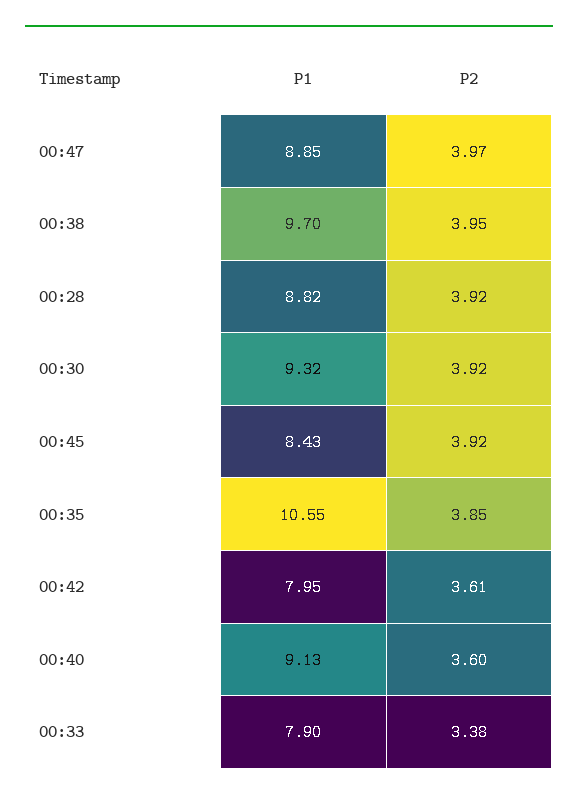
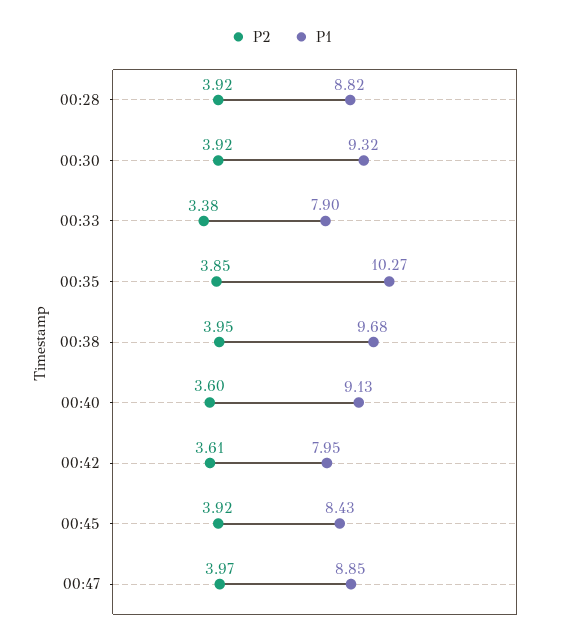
P1, 00:38: 9.7 -> 9.68
P1, 00:35: 10.55 -> 10.27

